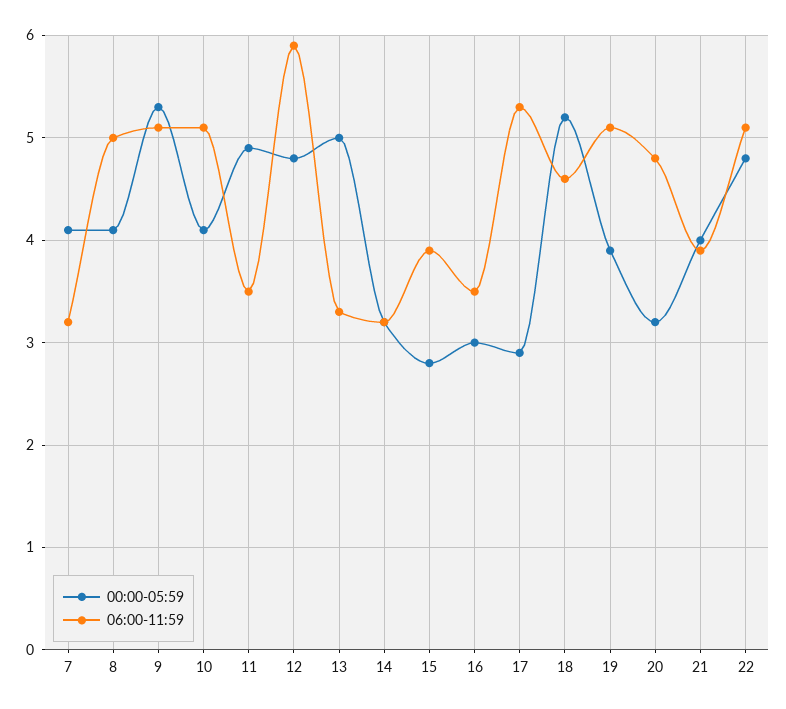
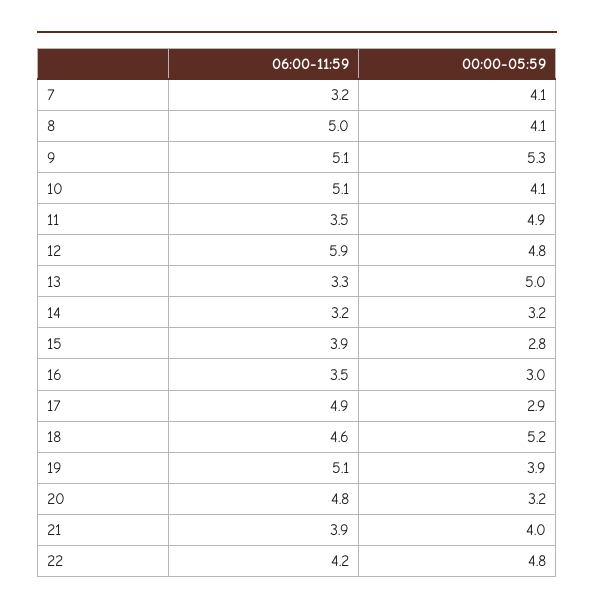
06:00-11:59, 17: 5.3 -> 4.9
06:00-11:59, 22: 5.1 -> 4.2

